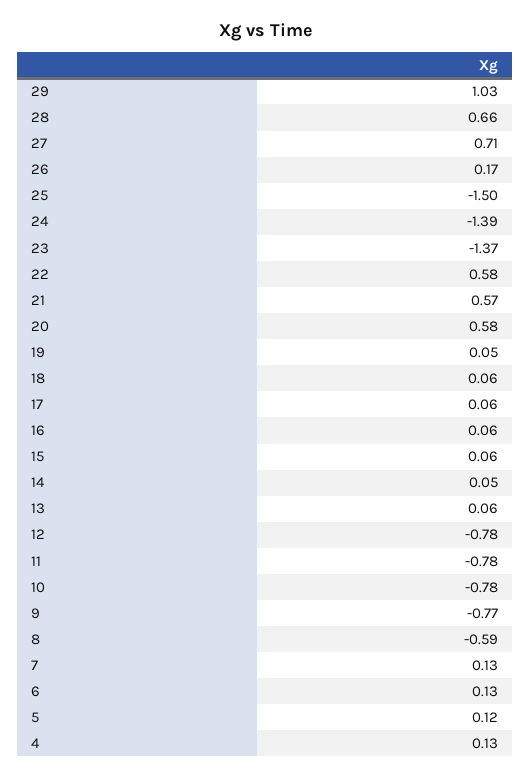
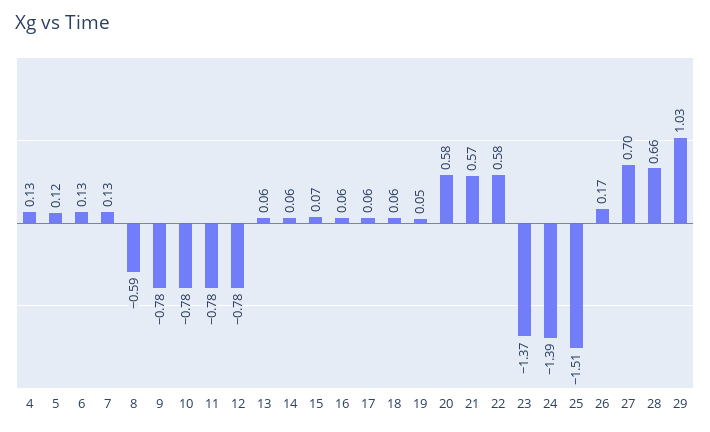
27: 0.71 -> 0.7
25: -1.5 -> -1.51
15: 0.06 -> 0.07
14: 0.05 -> 0.06
9: -0.77 -> -0.78

